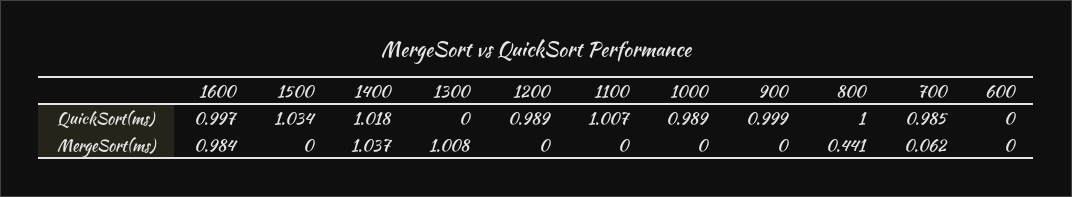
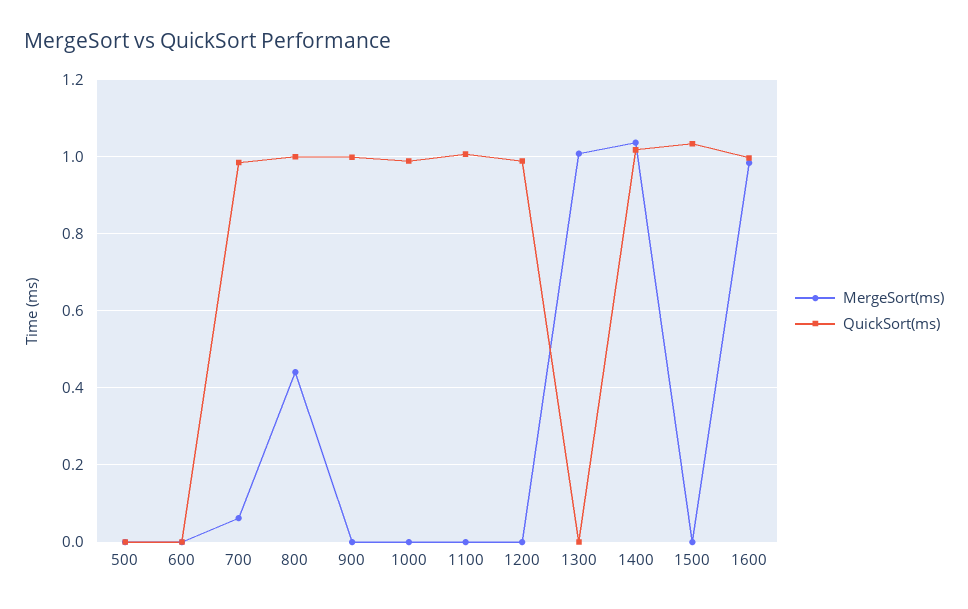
MergeSort(ms), 500: none -> 0
QuickSort(ms), 500: none -> 0

